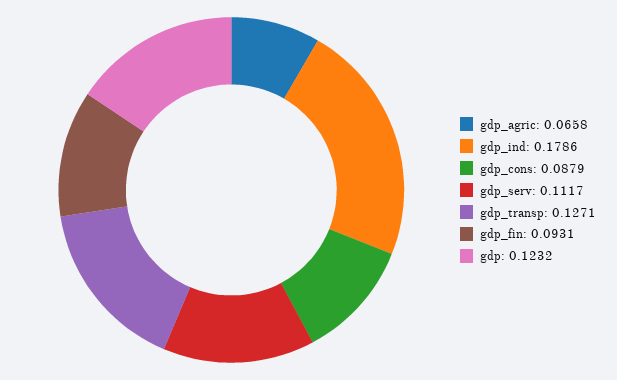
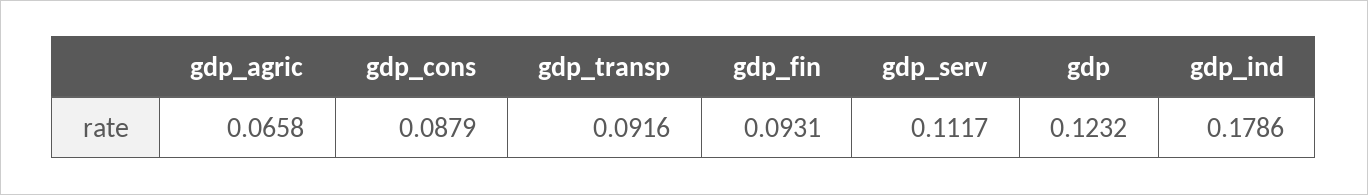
gdp_transp: 0.1271 -> 0.0916

